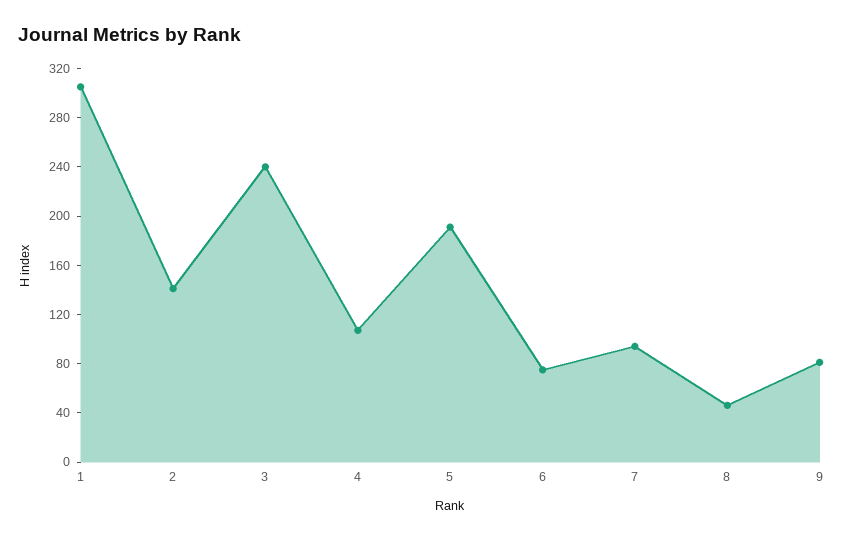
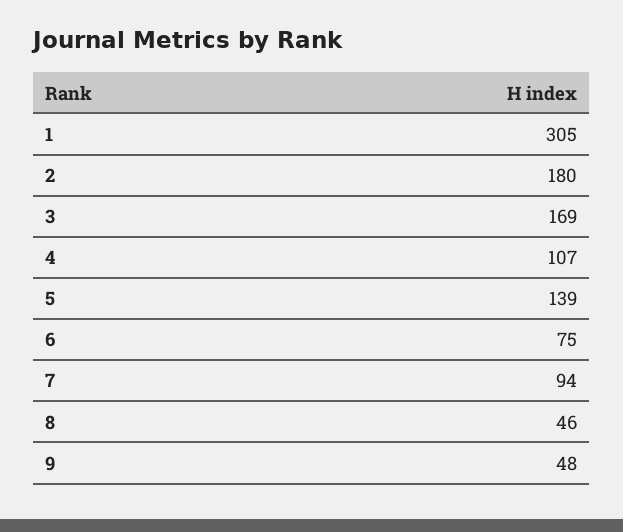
2: 140 -> 180
3: 240 -> 169
5: 190 -> 139
9: 80 -> 48

